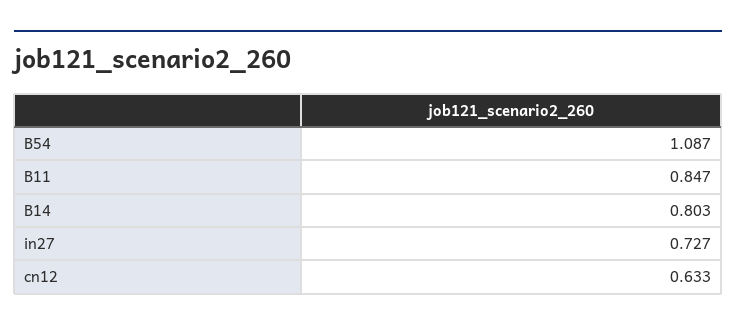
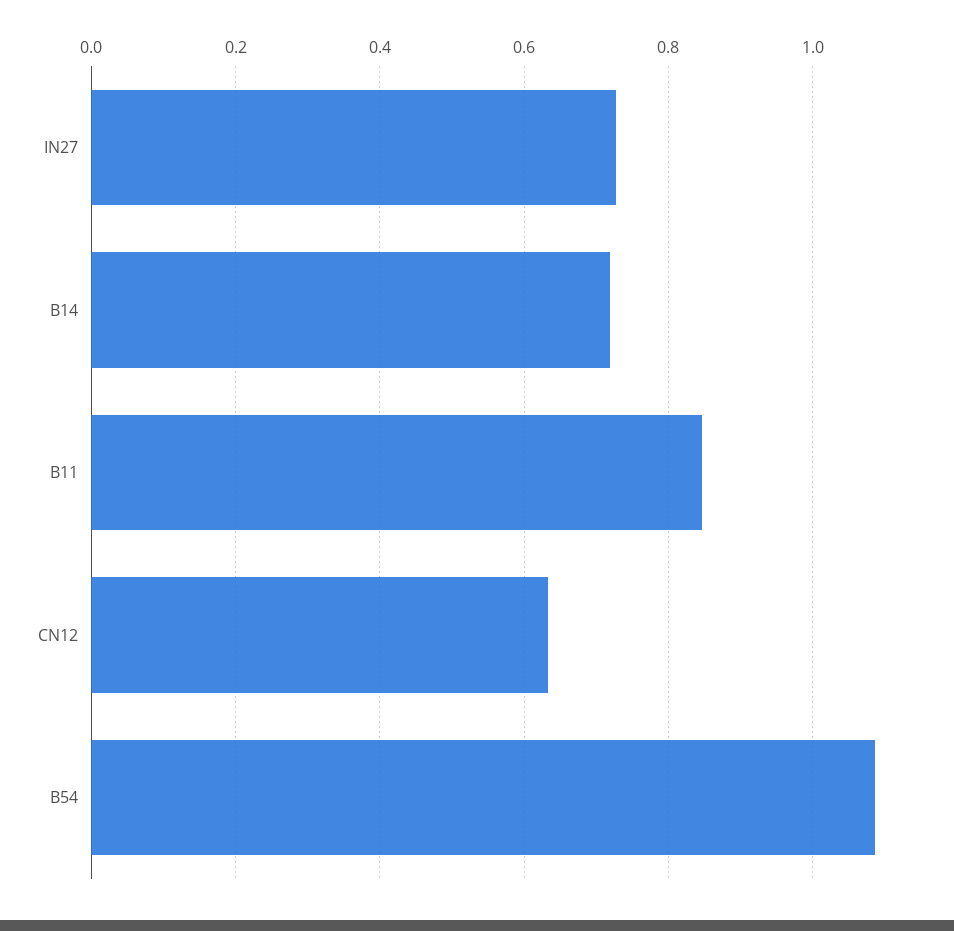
B14: 0.803 -> 0.72

